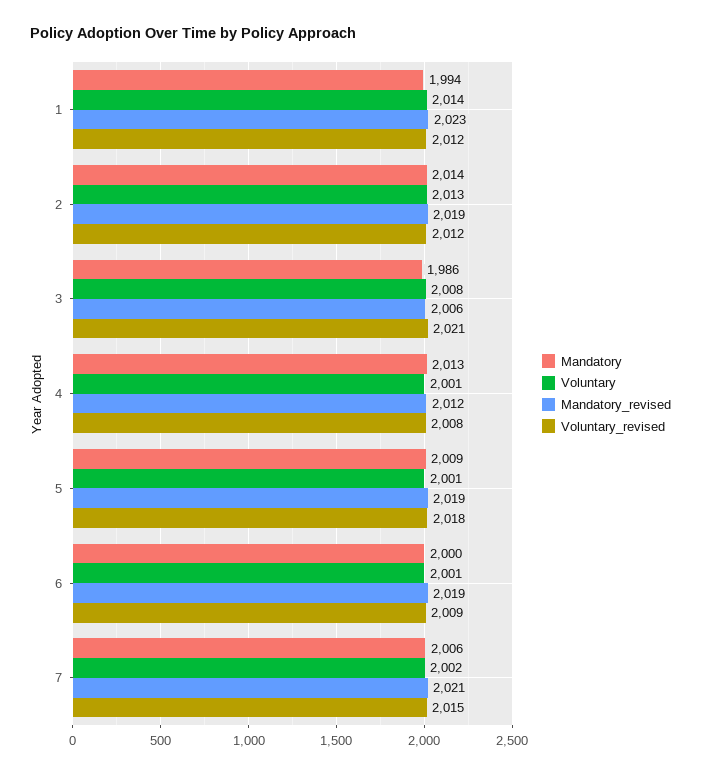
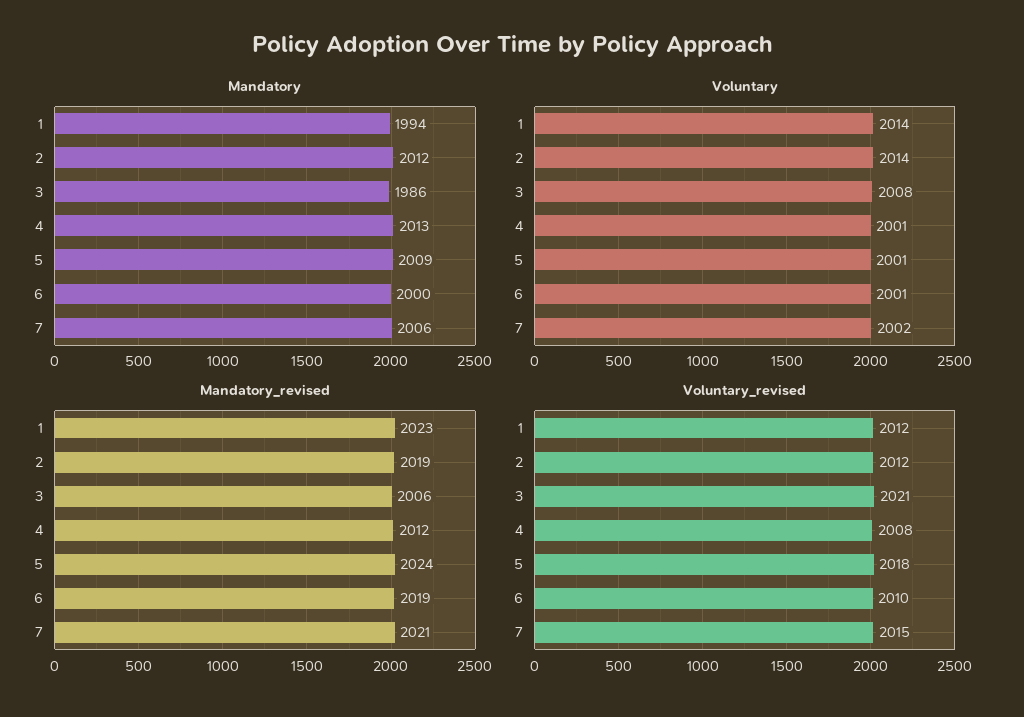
Mandatory, 2: 2014 -> 2012
Voluntary, 2: 2013 -> 2014
Mandatory_revised, 5: 2019 -> 2024
Voluntary_revised, 6: 2009 -> 2010

